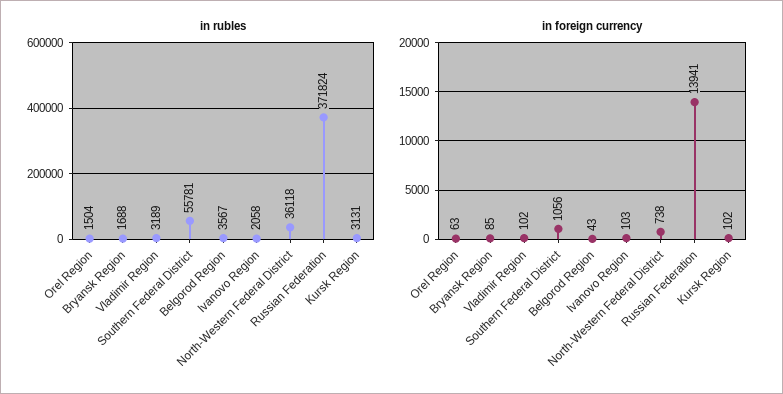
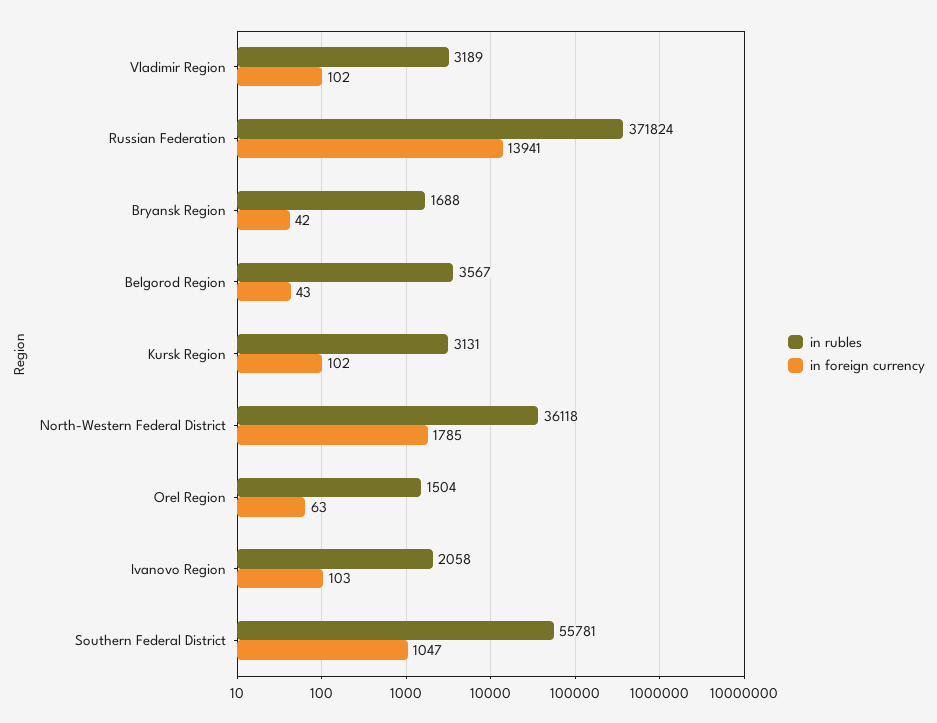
in foreign currency, Bryansk Region: 85 -> 42
in foreign currency, Southern Federal District: 1056 -> 1047
in foreign currency, North-Western Federal District: 738 -> 1785

